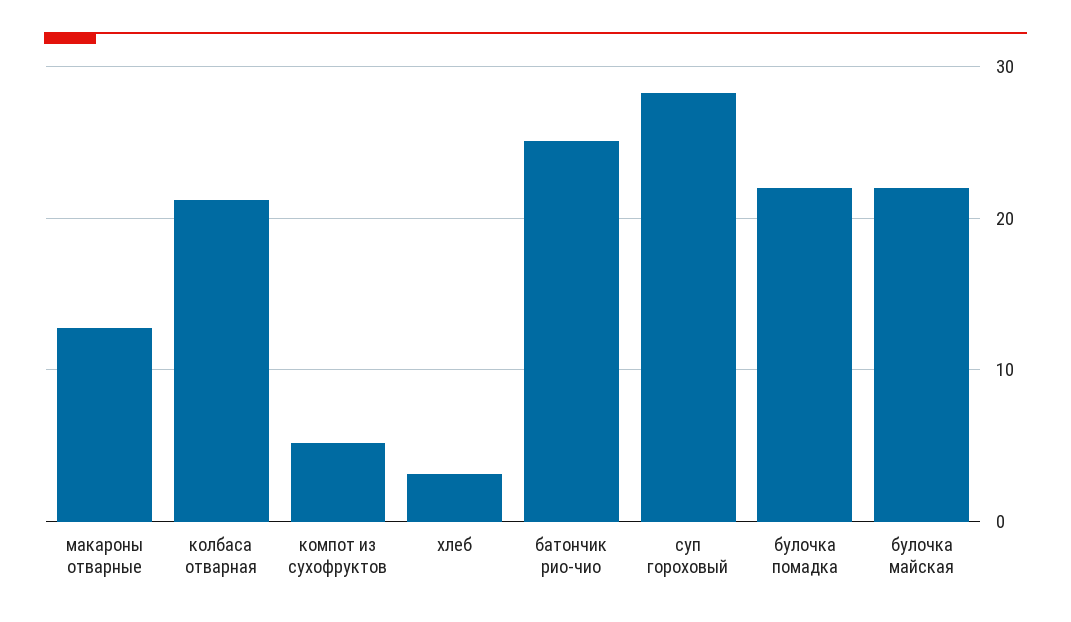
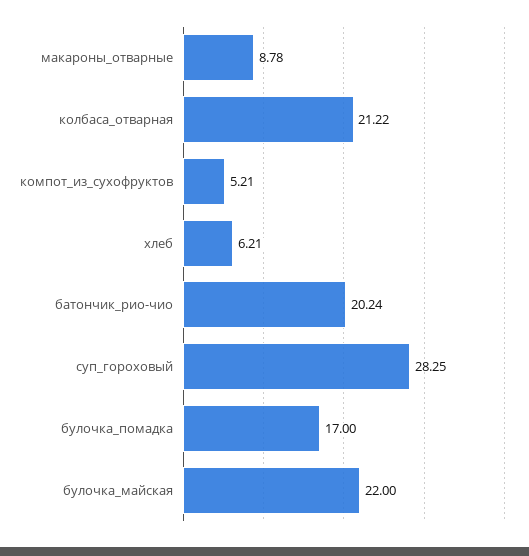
макароны отварные: 13 -> 8.78
хлеб: 3 -> 6.21
батончик рио-чио: 25 -> 20.24
булочка помадка: 22 -> 17

